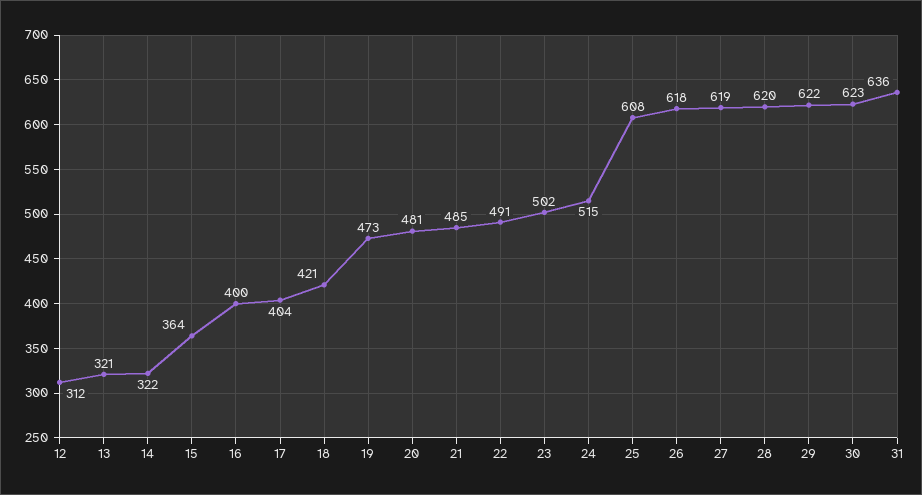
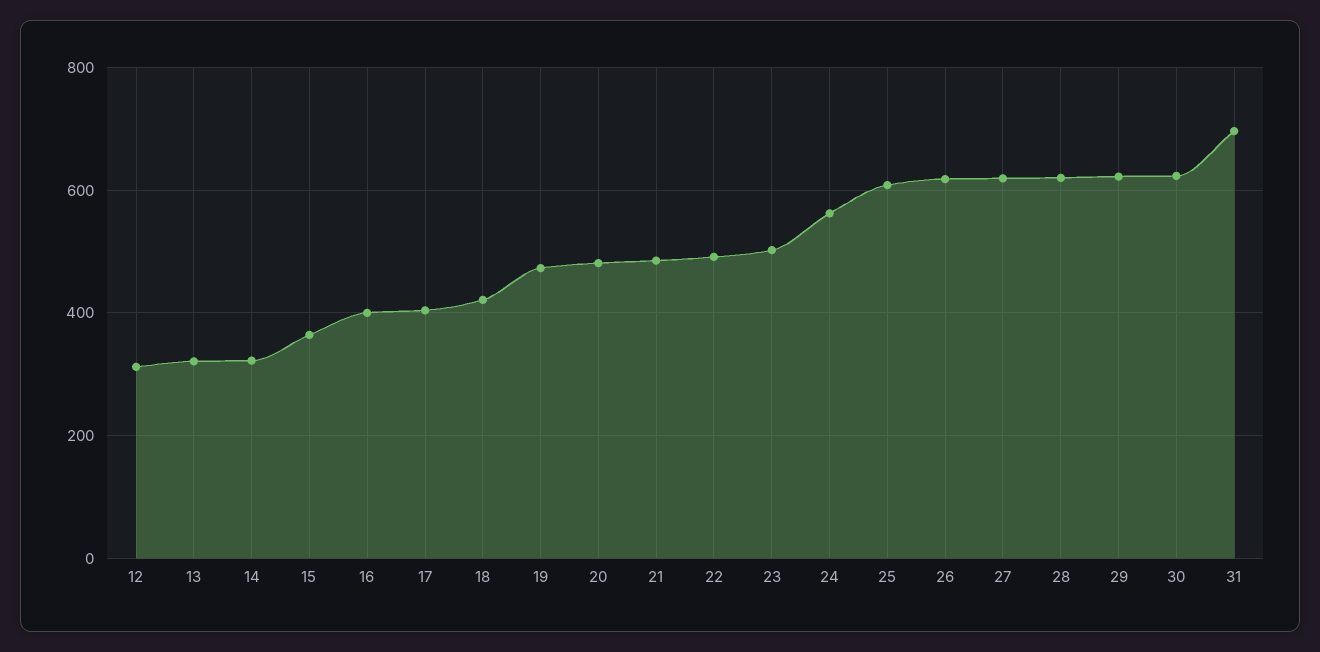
24: 515 -> 560
31: 636 -> 700

